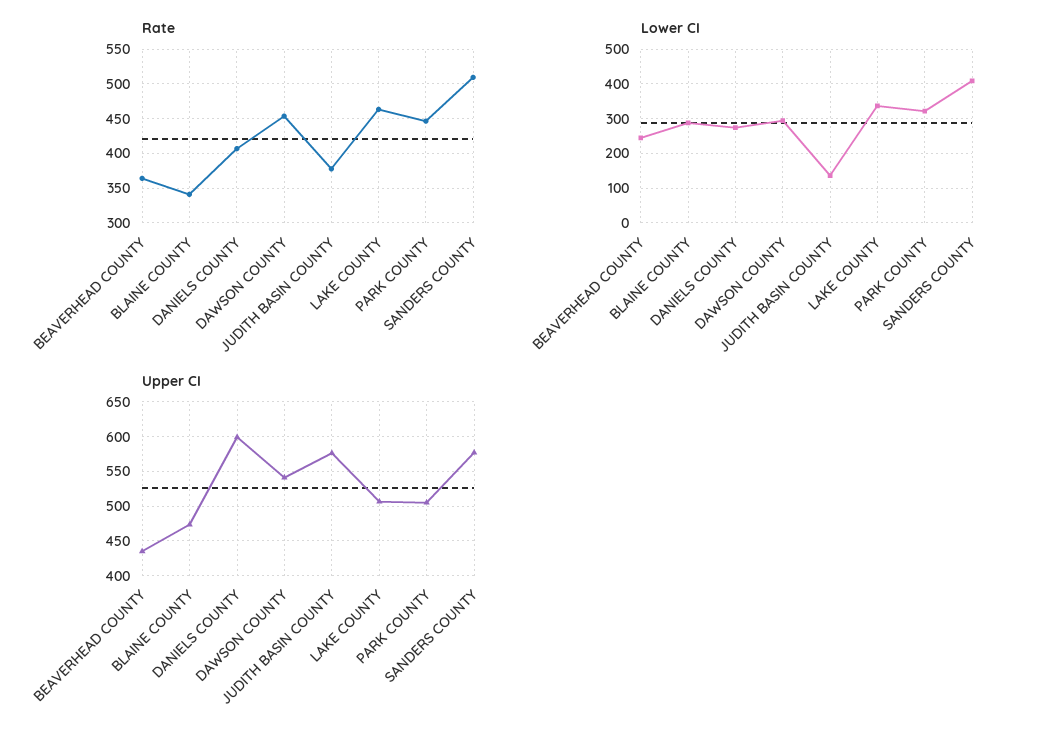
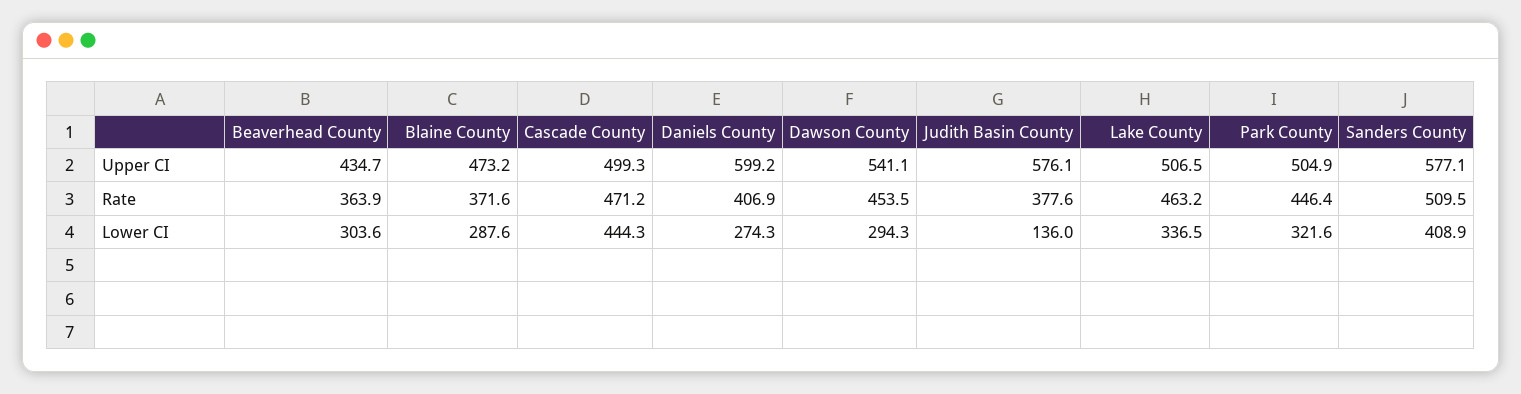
Rate, BLAINE COUNTY: 340 -> 371.6
Lower CI, BEAVERHEAD COUNTY: 240 -> 303.6
Upper CI, Cascade County: none -> 499.3
Rate, Cascade County: none -> 471.2
Lower CI, Cascade County: none -> 444.3

